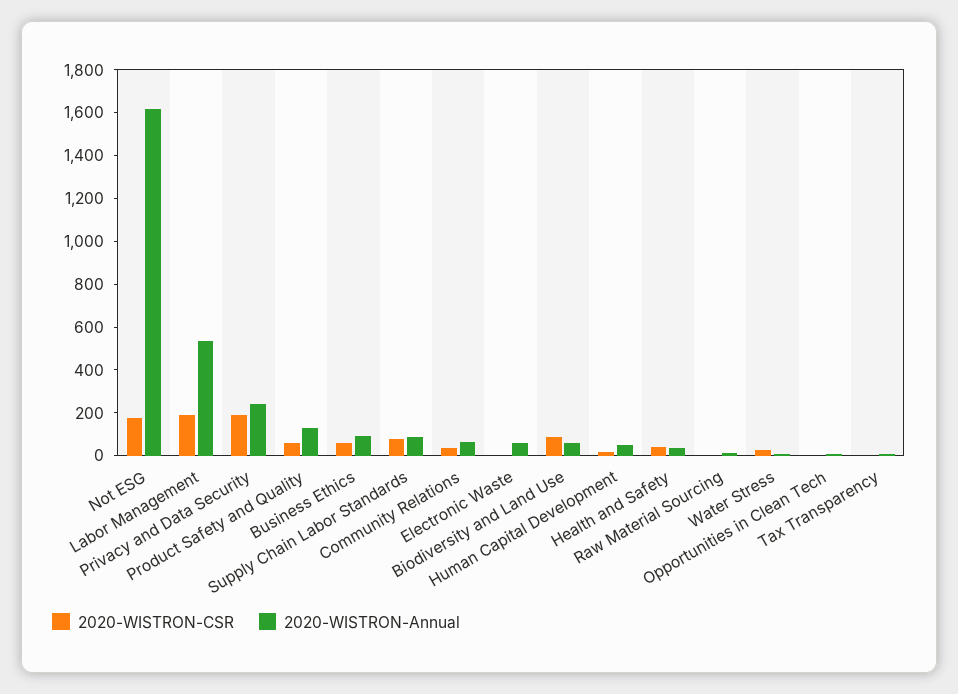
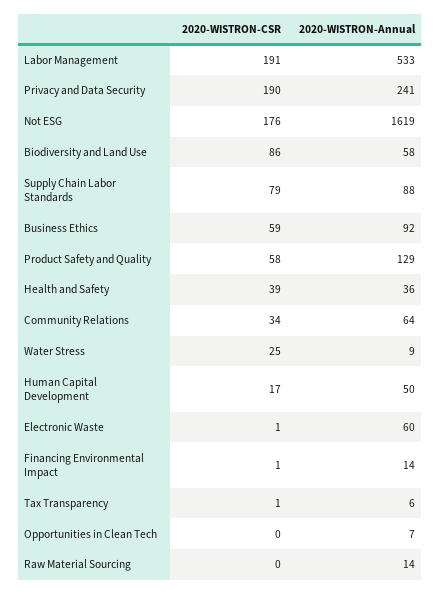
2020-WISTRON-CSR, Financing Environmental Impact: none -> 1
2020-WISTRON-Annual, Financing Environmental Impact: none -> 14

